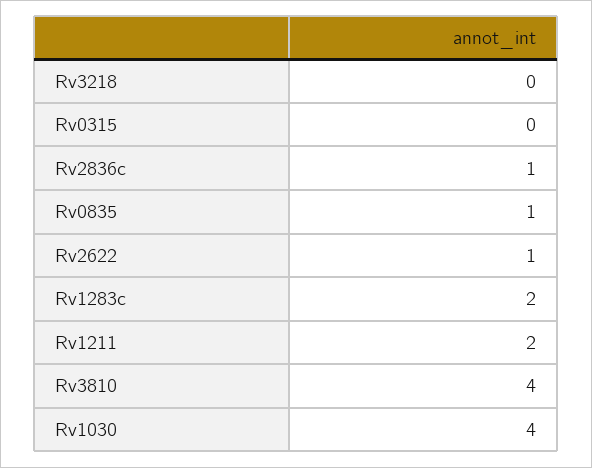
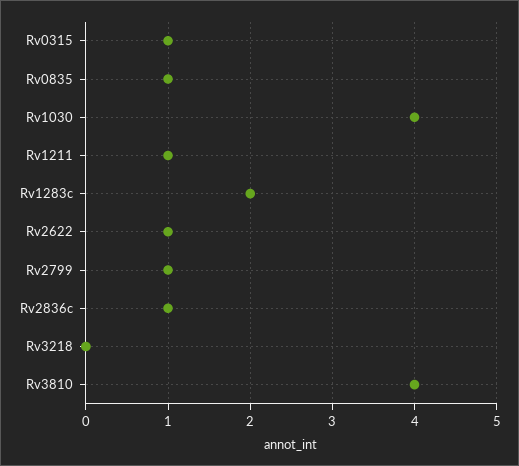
Rv0315: 0 -> 1
Rv1211: 2 -> 1
Rv2799: none -> 1

